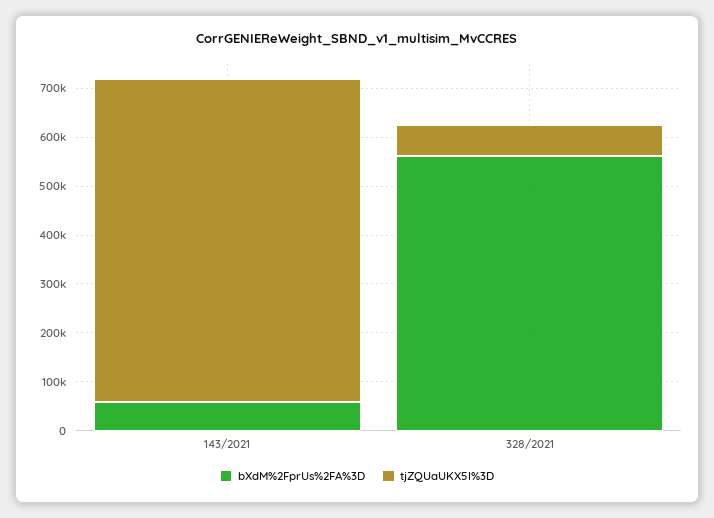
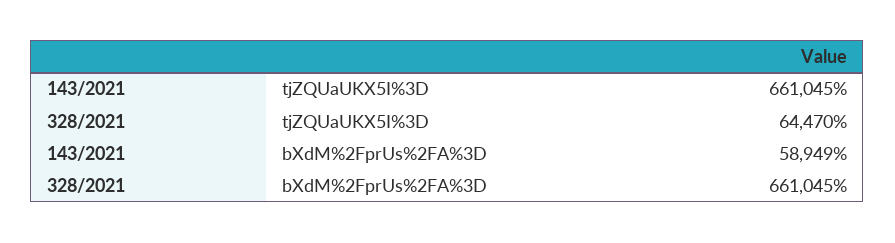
bXdM%2FprUs%2FA%3D, 328/2021: 560000 -> 661045

